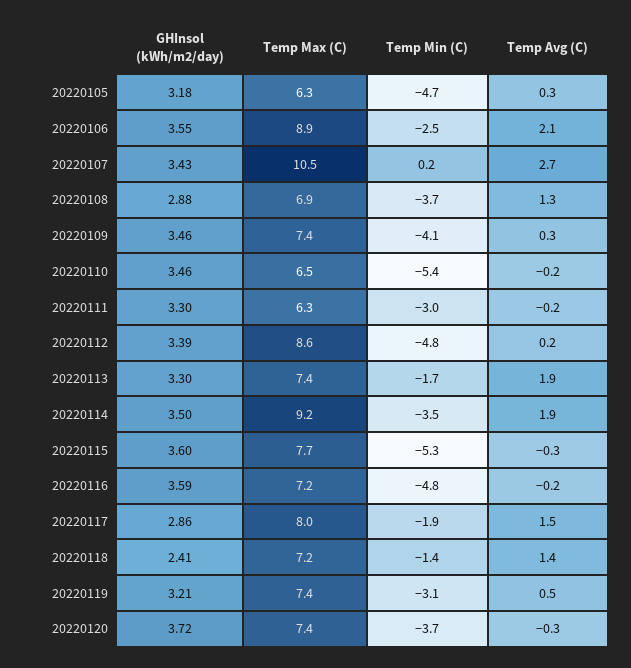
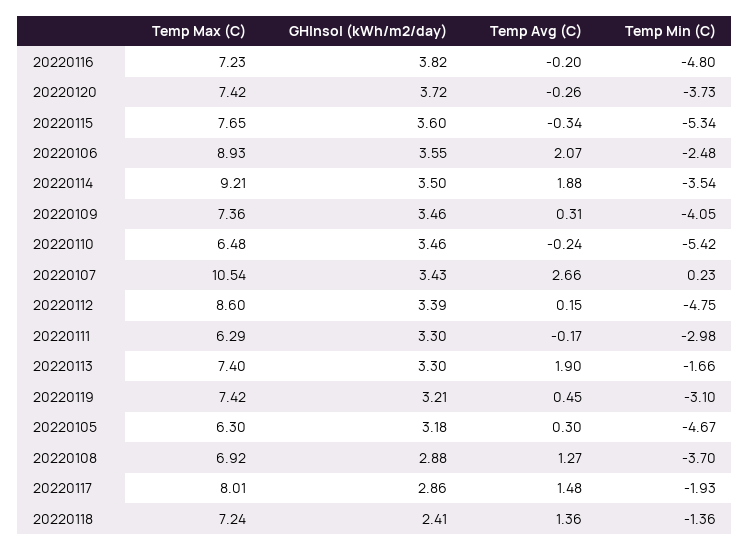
GHInsol (kWh/m2/day), 20220116: 3.59 -> 3.82

